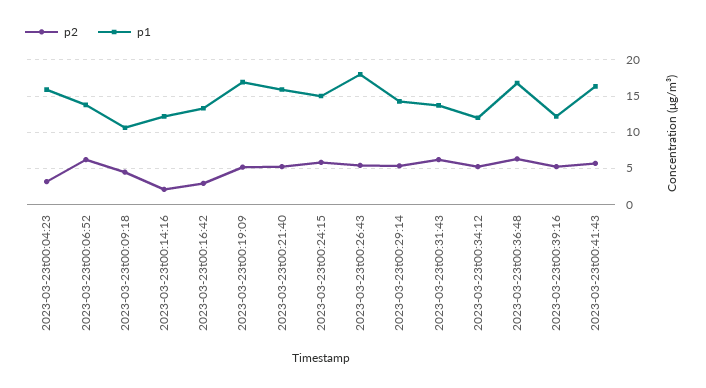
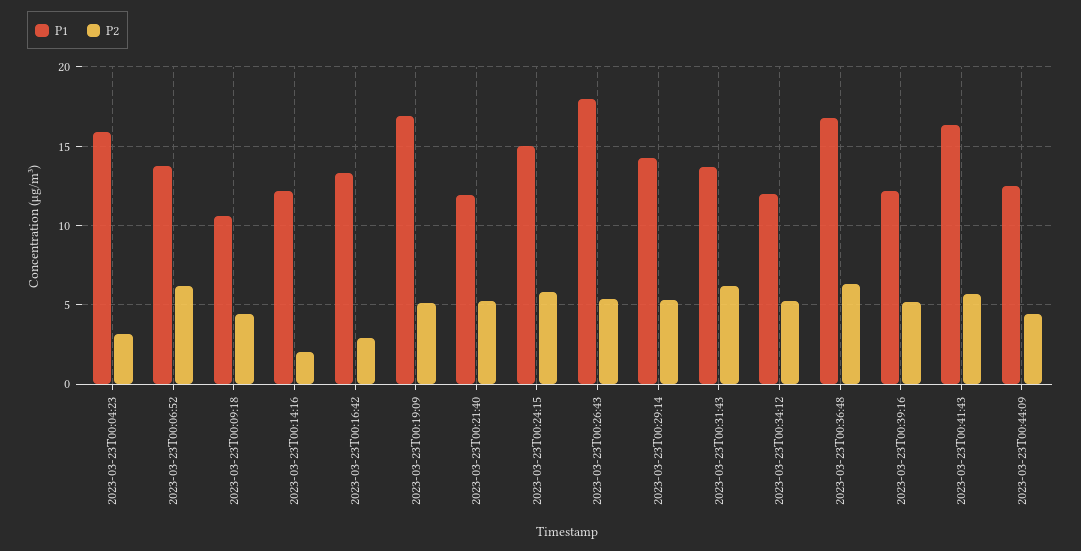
p1, 2023-03-23t00:21:40: 16 -> 12
p1, 2023-03-23T00:44:09: none -> 12.5
p2, 2023-03-23T00:44:09: none -> 4.5

